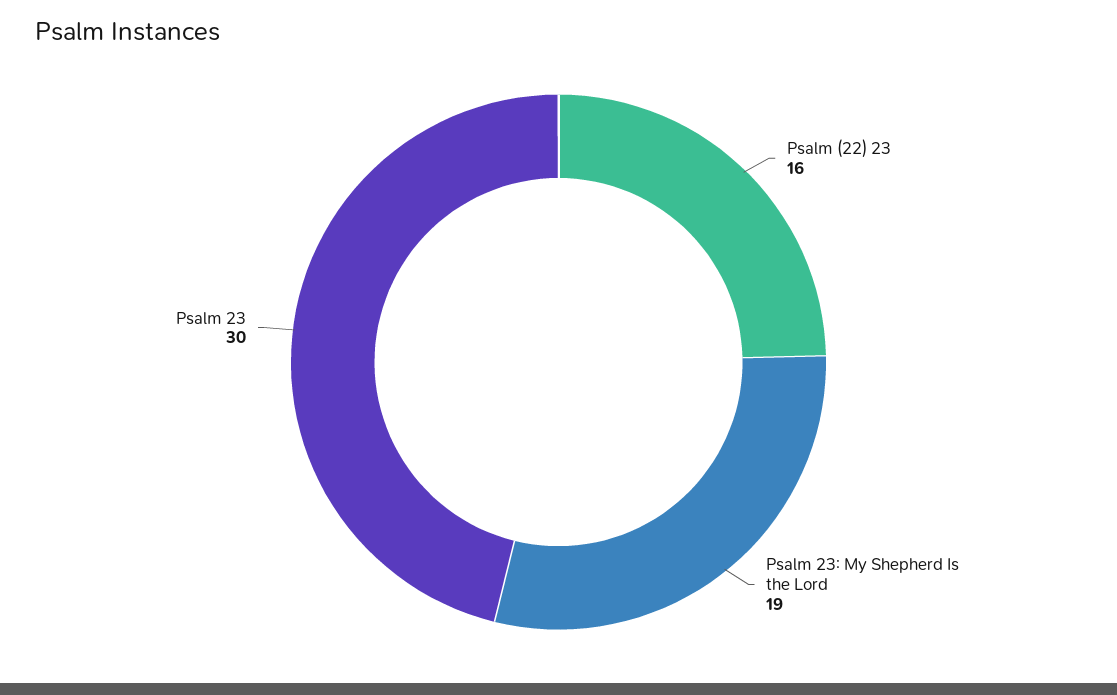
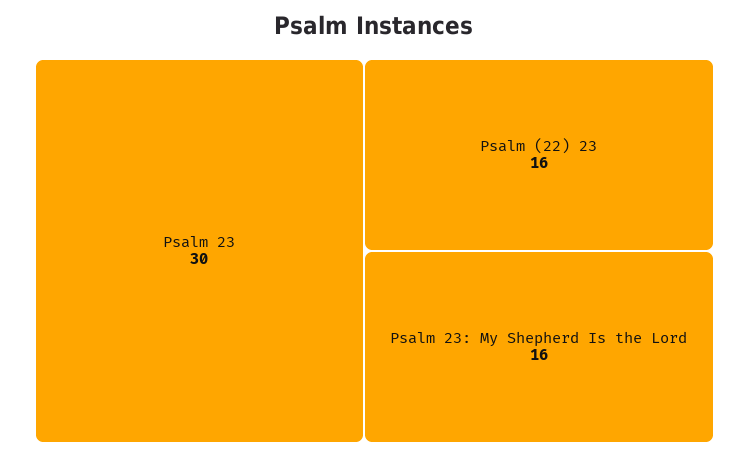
Psalm 23: My Shepherd Is the Lord: 19 -> 16

